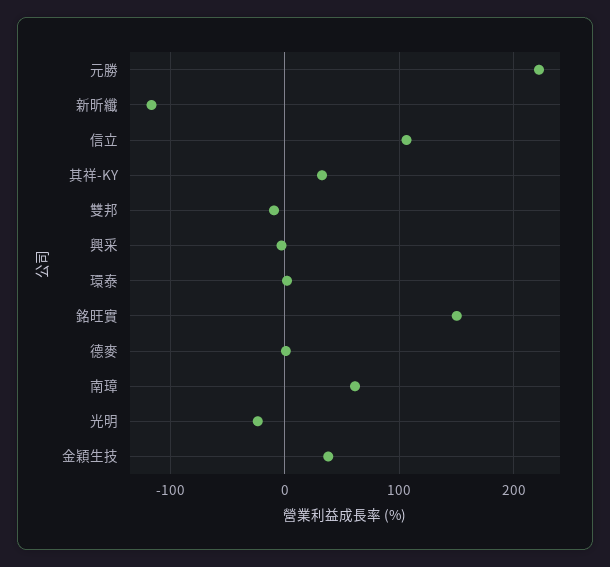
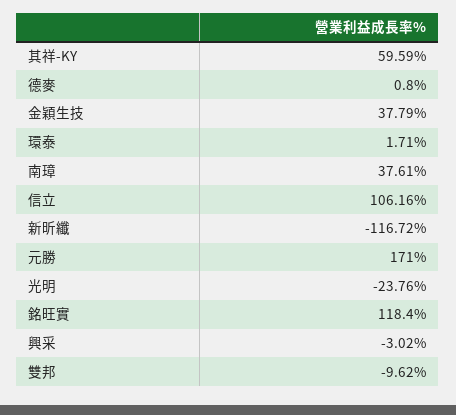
元勝: 220 -> 171
其祥-KY: 30 -> 59.59
銘旺實: 150 -> 118.4
南璋: 60 -> 37.61

